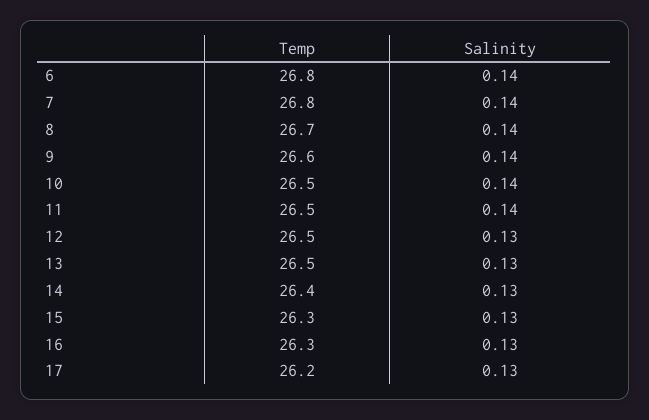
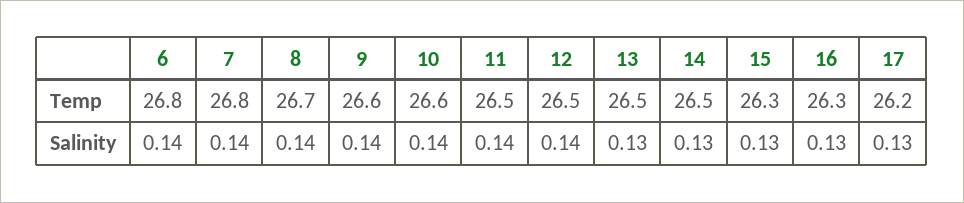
Temp, 10: 26.5 -> 26.6
Salinity, 12: 0.13 -> 0.14
Temp, 14: 26.4 -> 26.5

